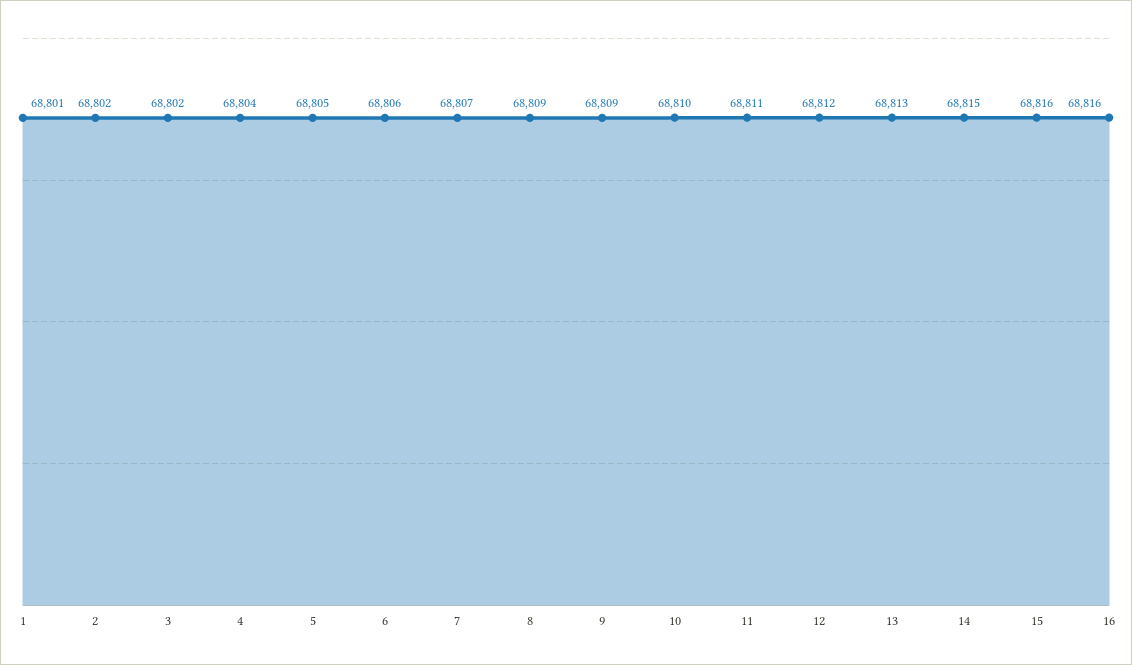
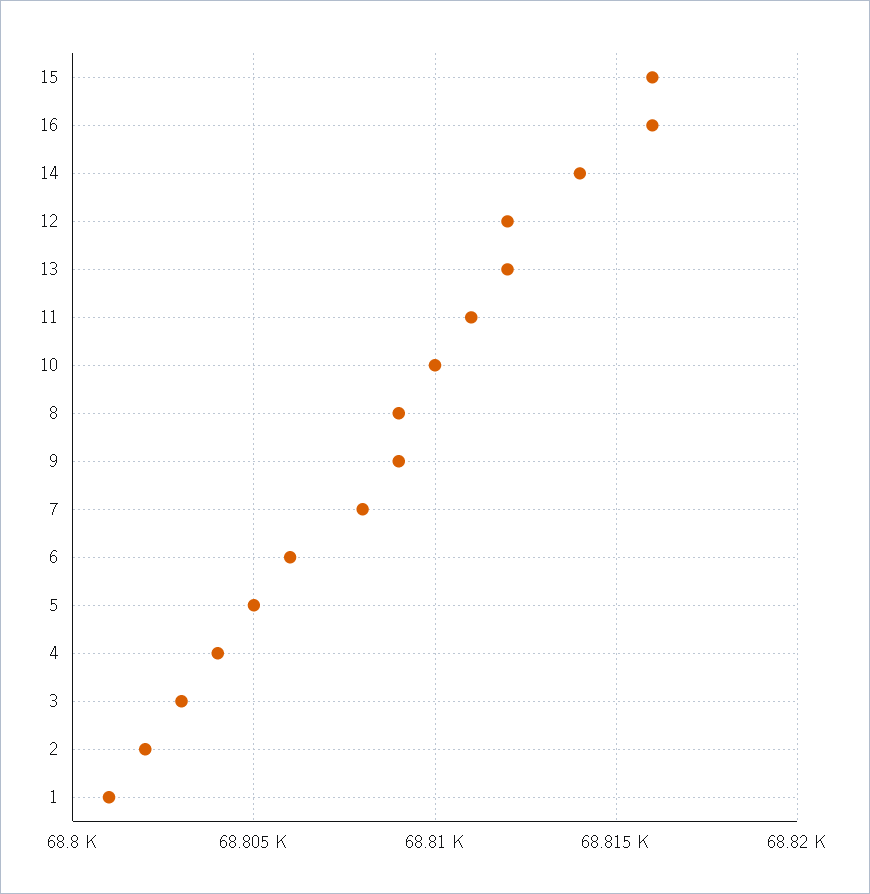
3: 68802 -> 68803
7: 68807 -> 68808
13: 68813 -> 68812
14: 68815 -> 68814

